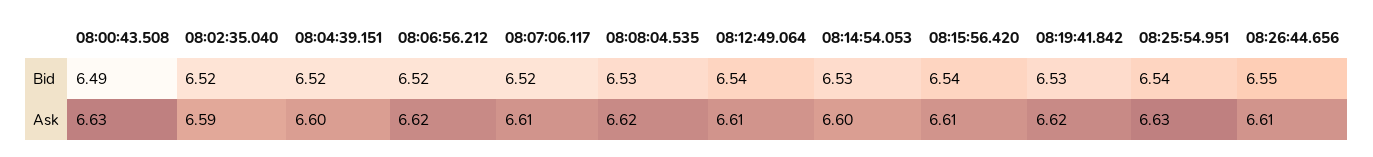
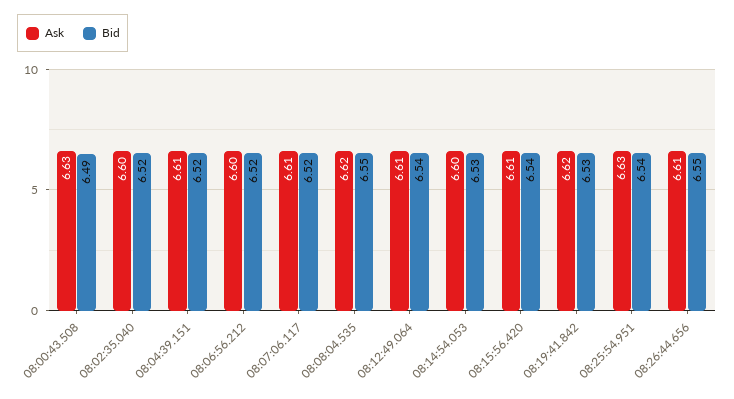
Bid, 08:08:04.535: 6.53 -> 6.55
Ask, 08:02:35.040: 6.59 -> 6.6
Ask, 08:04:39.151: 6.6 -> 6.61
Ask, 08:06:56.212: 6.62 -> 6.6

